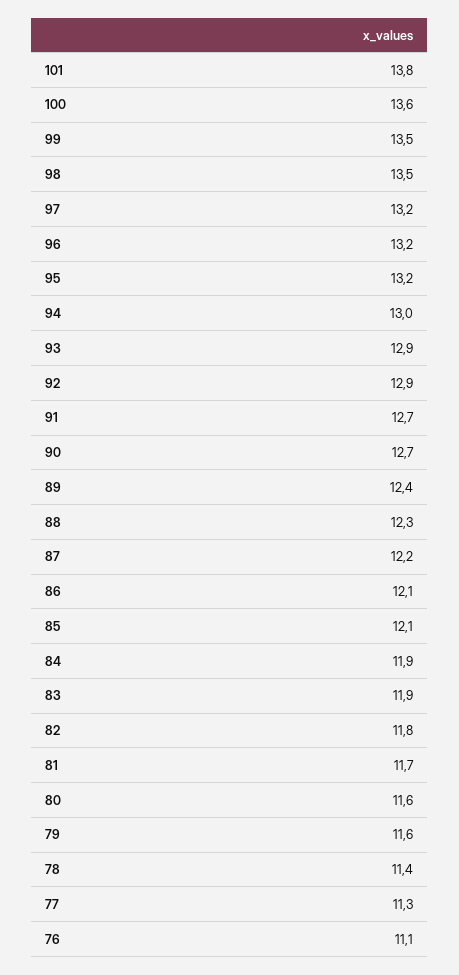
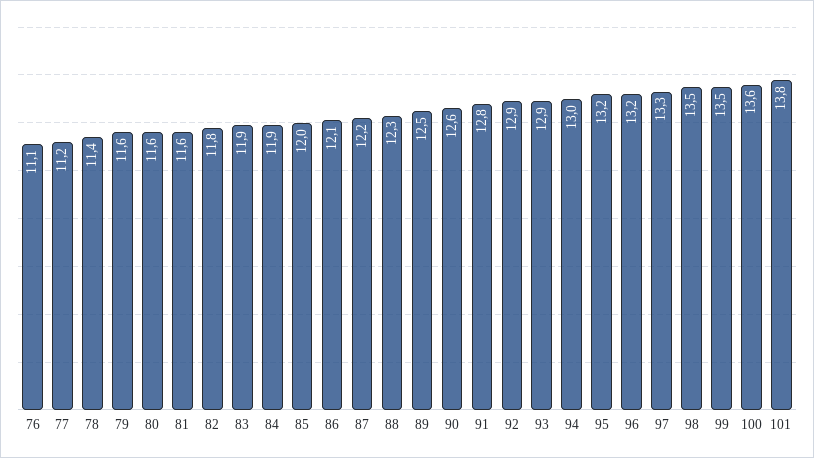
97: 13.2 -> 13.3
91: 12.7 -> 12.8
90: 12.7 -> 12.6
89: 12.4 -> 12.5
85: 12.1 -> 12
81: 11.7 -> 11.6
77: 11.3 -> 11.2

